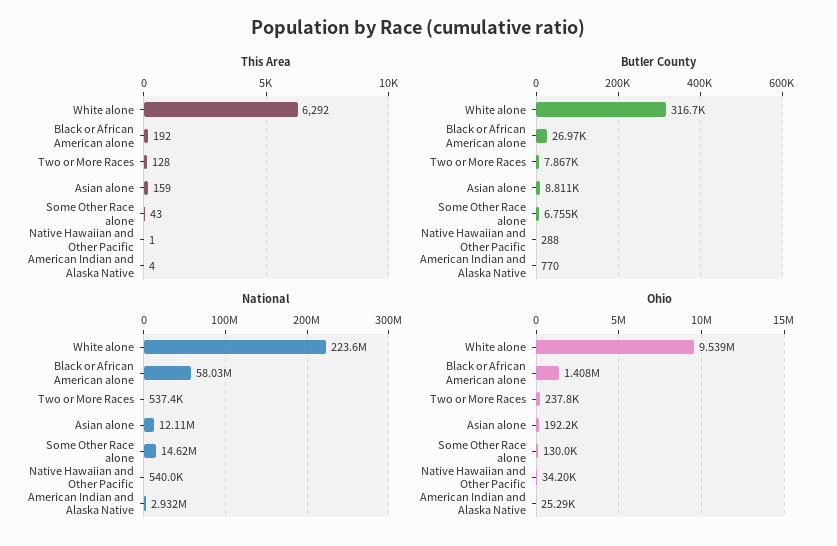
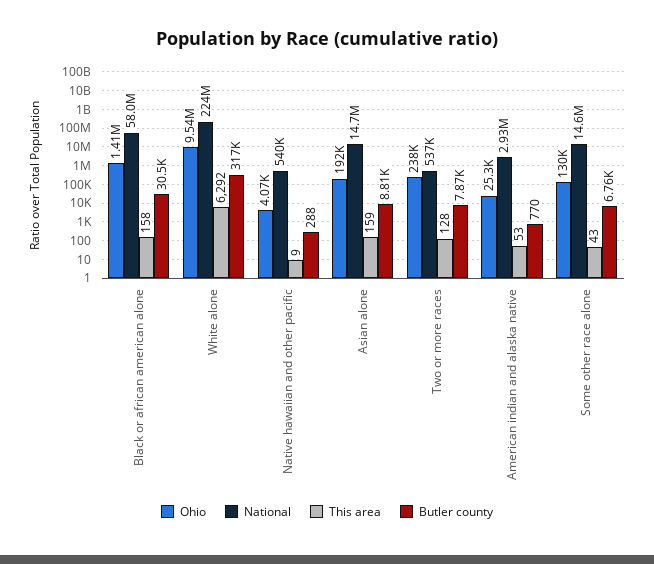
This Area, Black or African American alone: 192 -> 158
This Area, Native Hawaiian and Other Pacific: 1 -> 9
This Area, American Indian and Alaska Native: 4 -> 53
Butler County, Black or African American alone: 26970 -> 30500
National, Asian alone: 12110000 -> 14700000
Ohio, Native Hawaiian and Other Pacific: 34200 -> 4070

